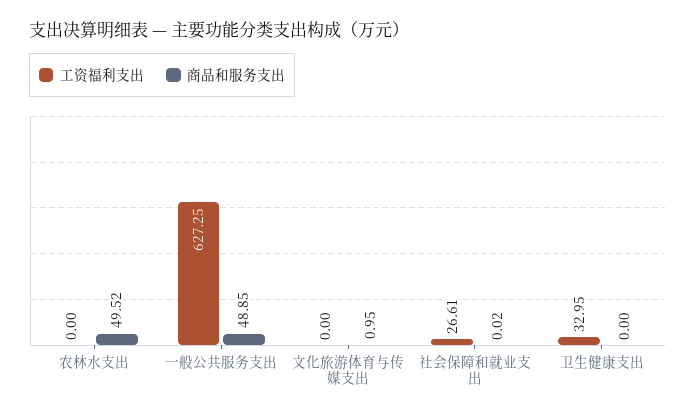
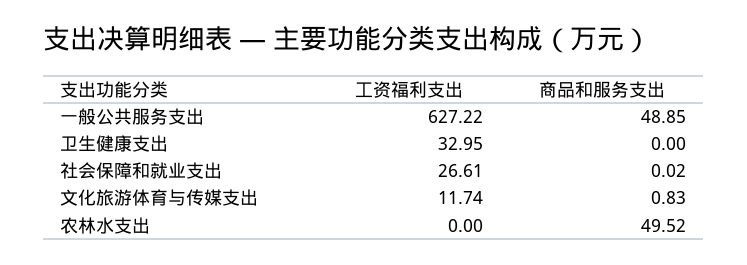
工资福利支出, 一般公共服务支出: 627.25 -> 627.22
工资福利支出, 文化旅游体育与传媒支出: 0 -> 11.74
商品和服务支出, 文化旅游体育与传媒支出: 0.95 -> 0.83

